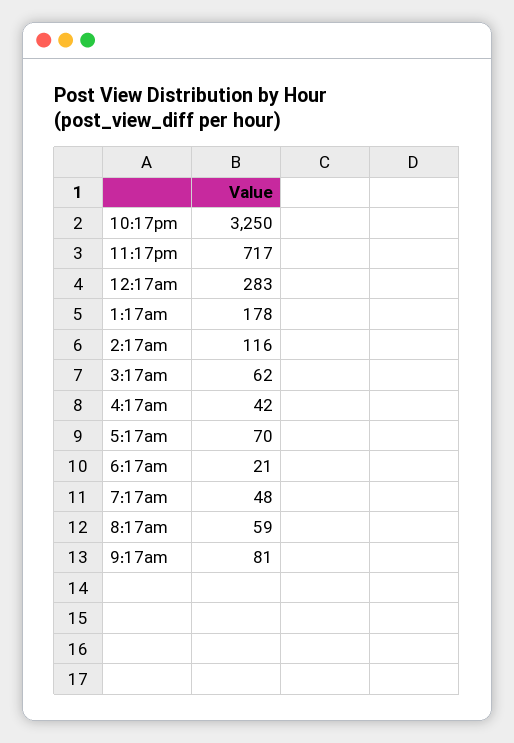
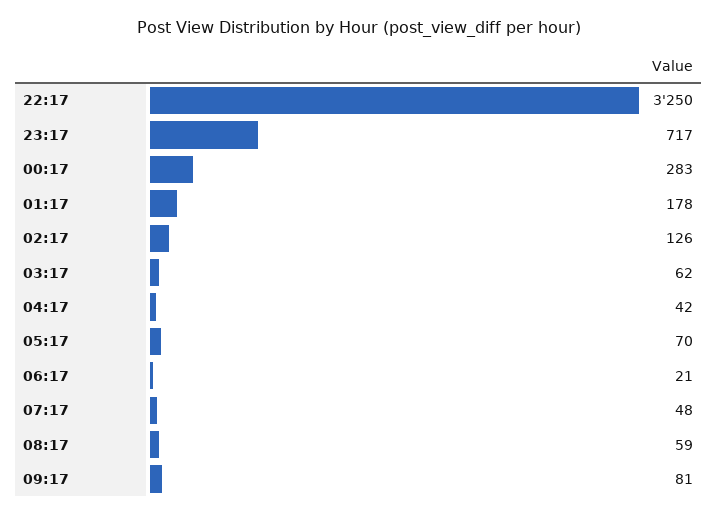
2:17am: 116 -> 126

